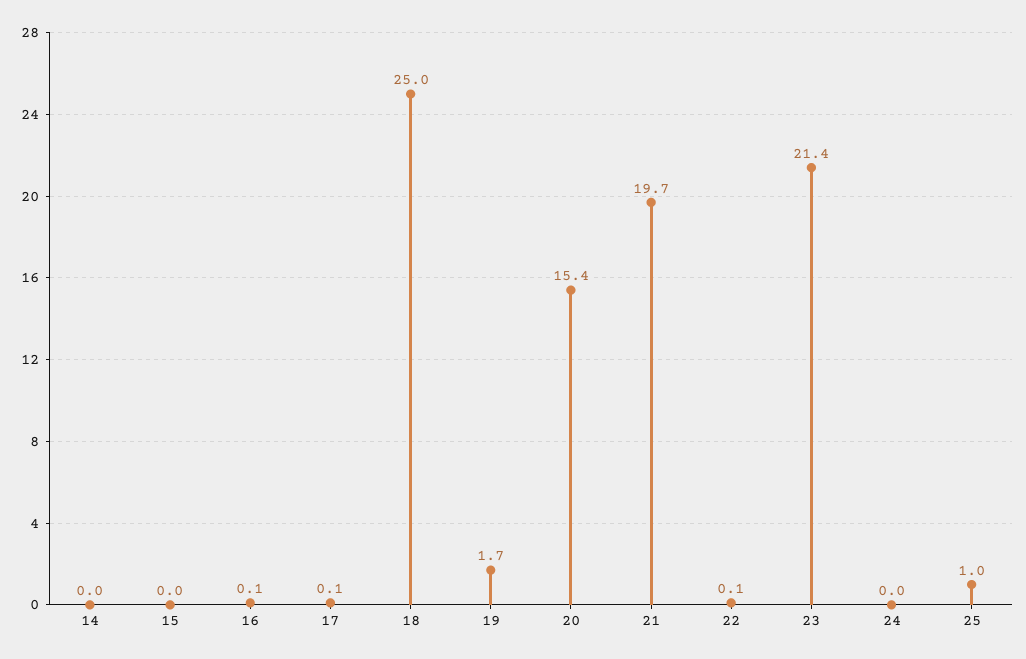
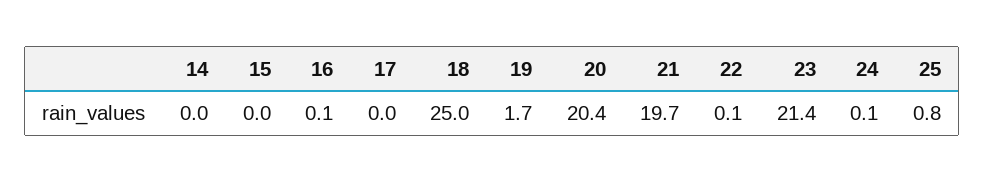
17: 0.1 -> 0
20: 15.4 -> 20.4
24: 0 -> 0.1
25: 1 -> 0.8

